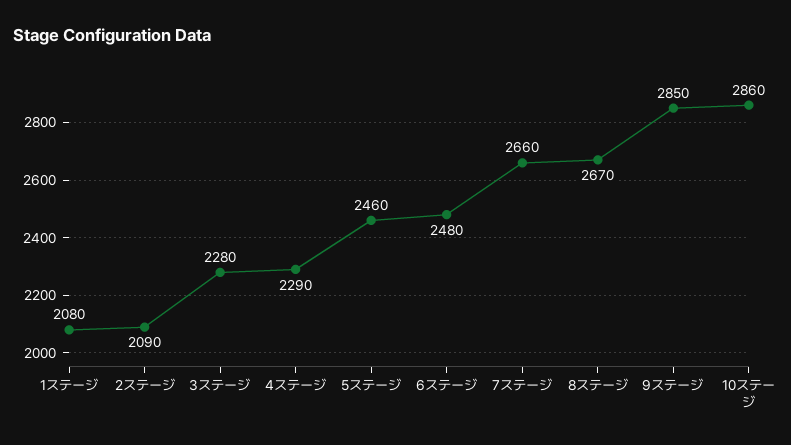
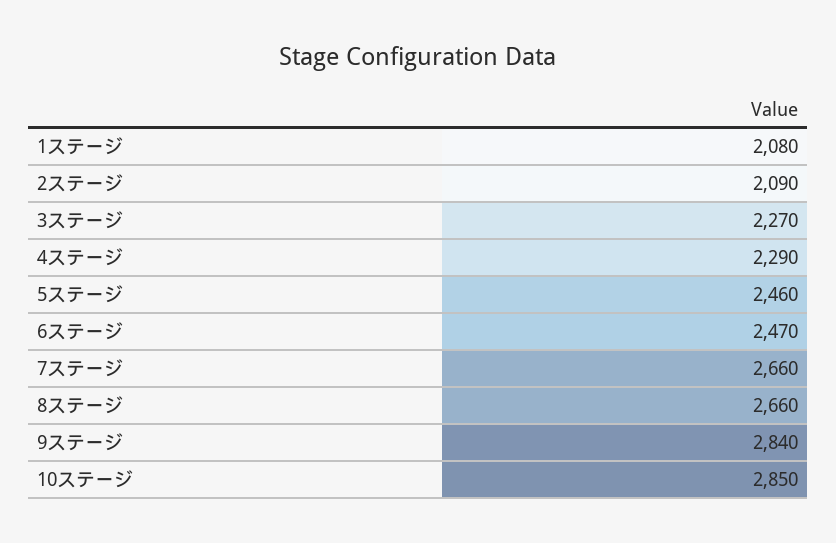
3ステージ: 2280 -> 2270
6ステージ: 2480 -> 2470
8ステージ: 2670 -> 2660
9ステージ: 2850 -> 2840
10ステージ: 2860 -> 2850

